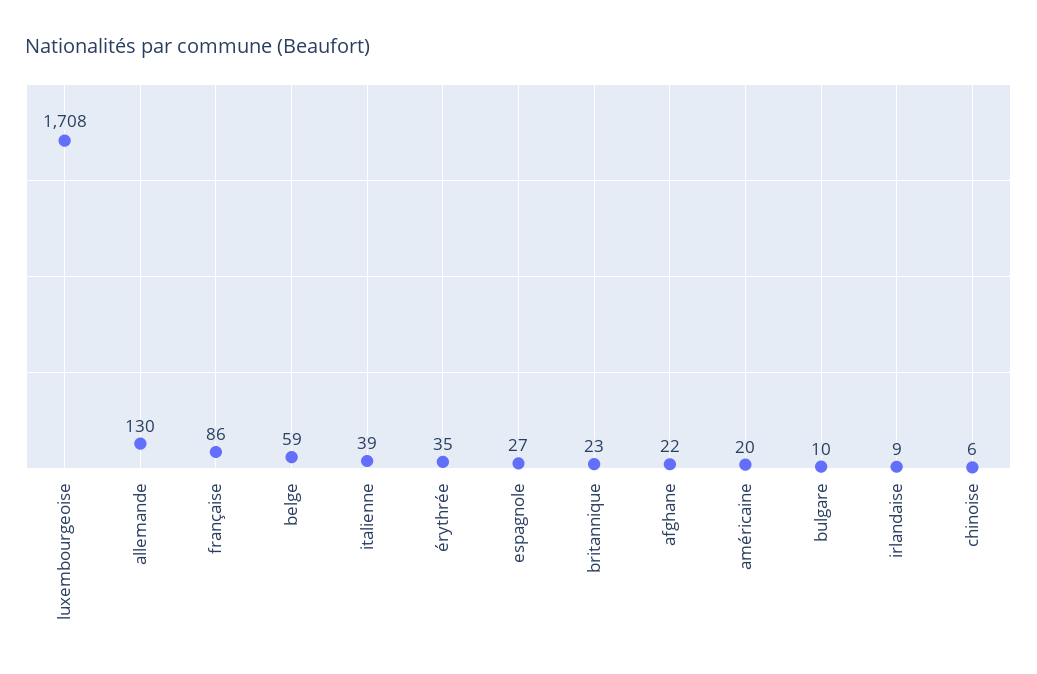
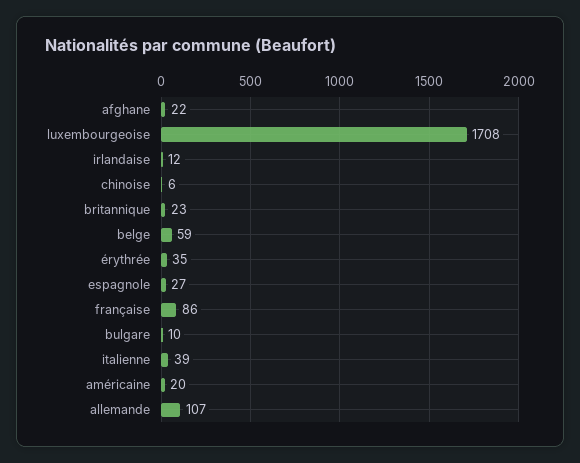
allemande: 130 -> 107
irlandaise: 9 -> 12

